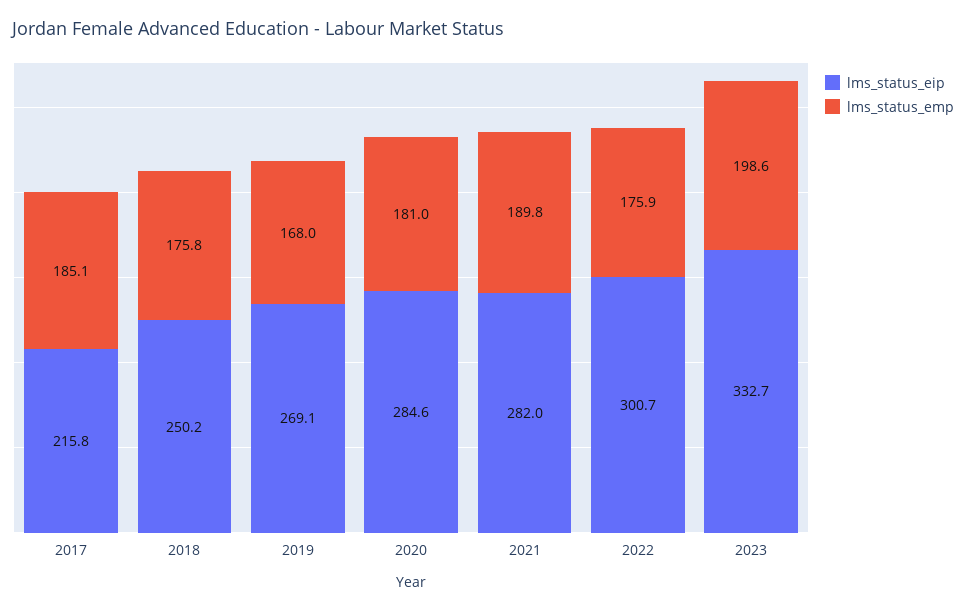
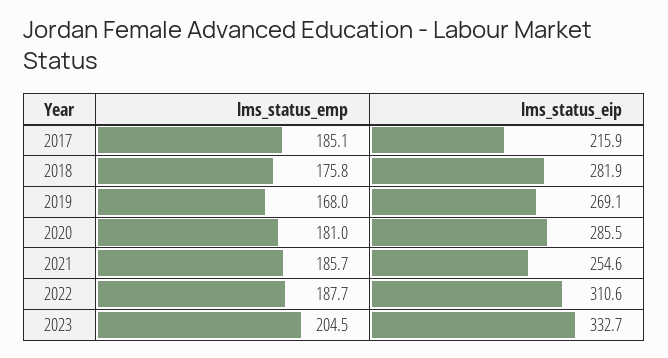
lms_status_eip, 2017: 215.8 -> 215.9
lms_status_eip, 2018: 250.2 -> 281.9
lms_status_eip, 2020: 284.6 -> 285.5
lms_status_eip, 2021: 282 -> 254.6
lms_status_emp, 2021: 189.8 -> 185.7
lms_status_eip, 2022: 300.7 -> 310.6
lms_status_emp, 2022: 175.9 -> 187.7
lms_status_emp, 2023: 198.6 -> 204.5

